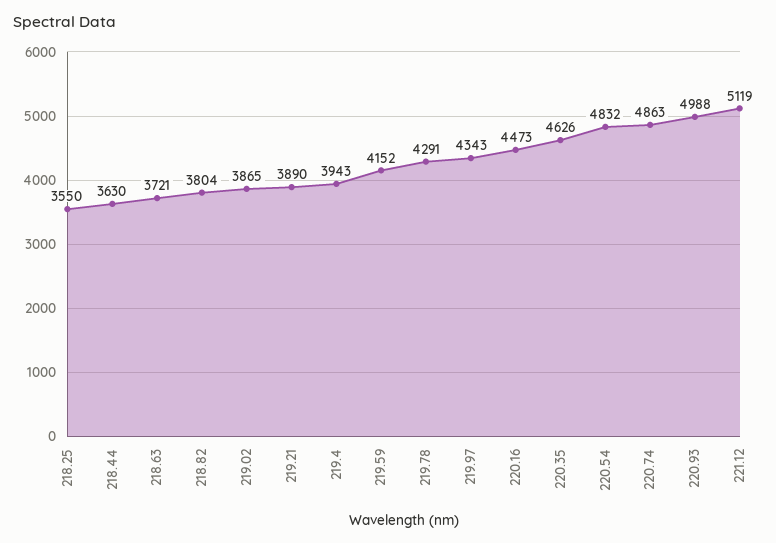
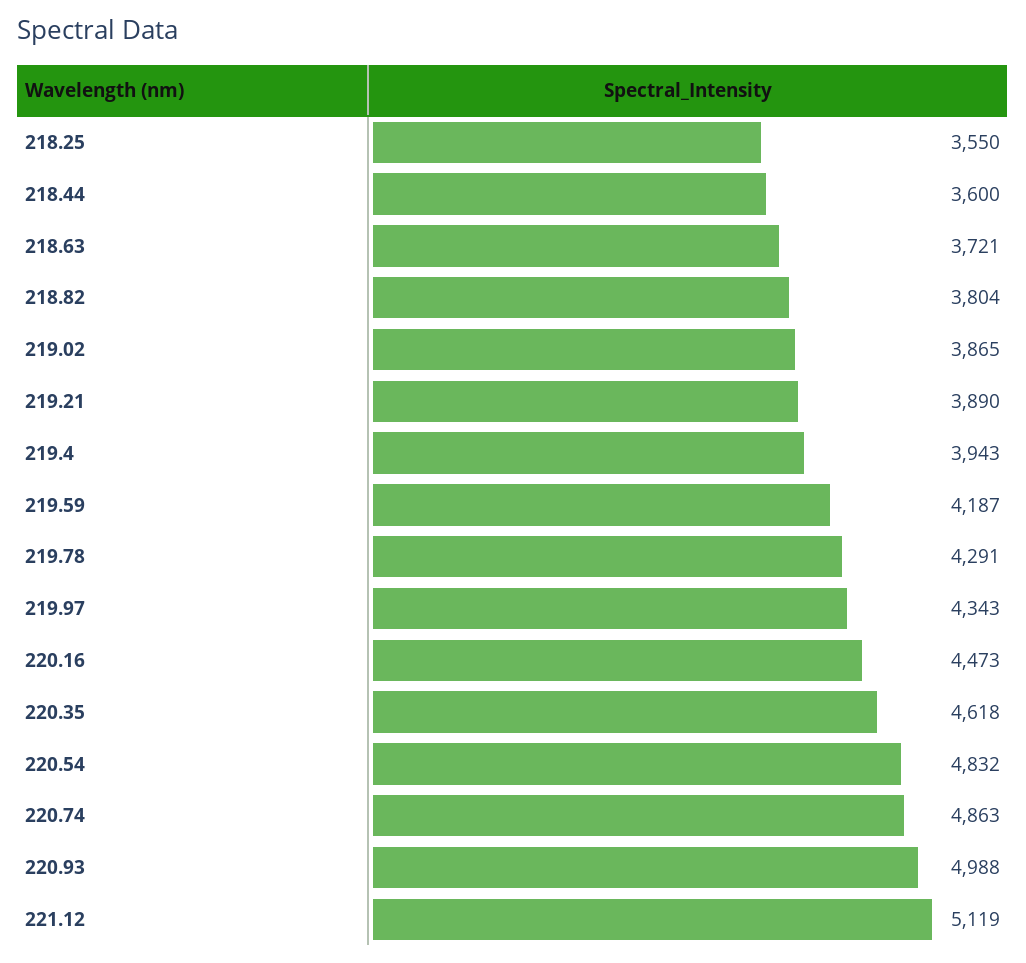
218.44: 3630 -> 3600
219.59: 4152 -> 4187
220.35: 4626 -> 4618

